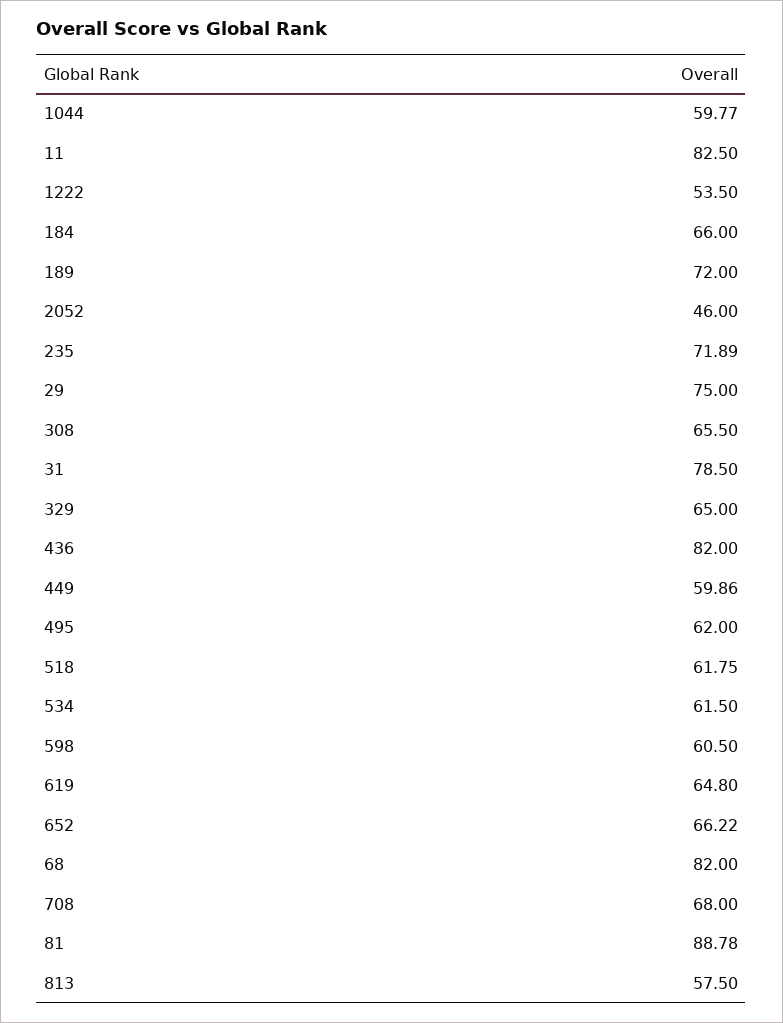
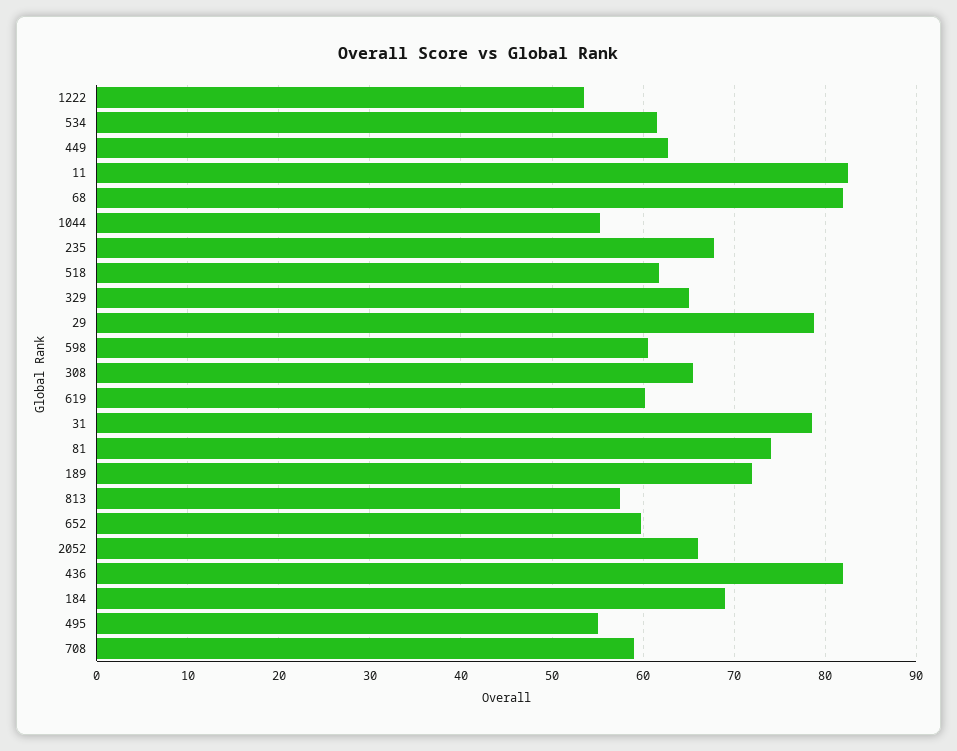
1044: 59.77 -> 55
184: 66 -> 69
2052: 46 -> 66
235: 71.89 -> 68
29: 75 -> 79
449: 59.86 -> 63
495: 62 -> 55
619: 64.8 -> 60
652: 66.22 -> 60
708: 68 -> 59
81: 88.78 -> 74

